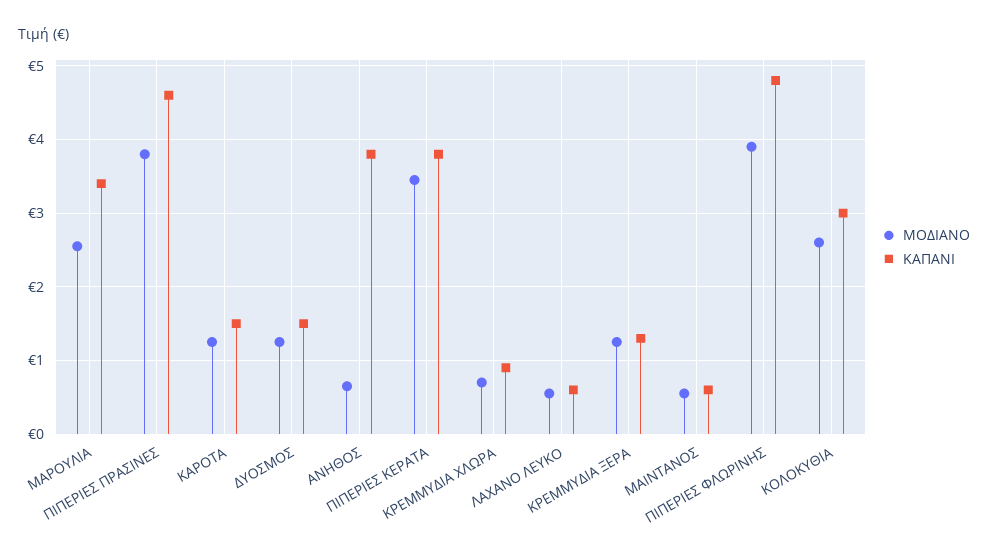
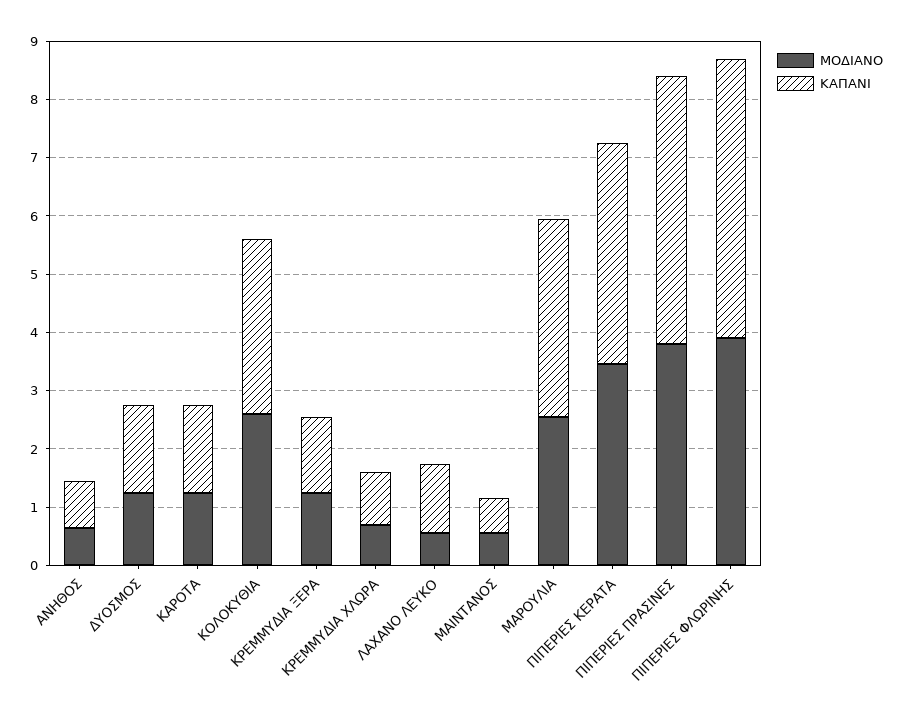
ΚΑΠΑΝΙ, ΑΝΗΘΟΣ: 3.8 -> 0.8
ΚΑΠΑΝΙ, ΛΑΧΑΝΟ ΛΕΥΚΟ: 0.6 -> 1.2

